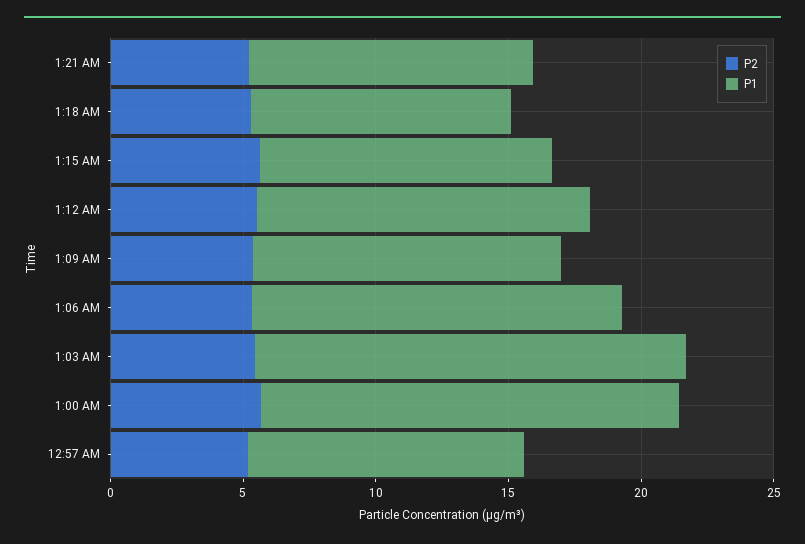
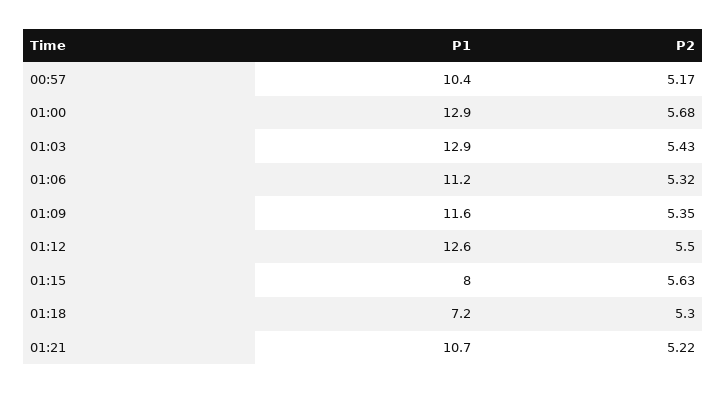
P1, 1:18 AM: 10 -> 7.2
P1, 1:15 AM: 11 -> 8
P1, 1:06 AM: 14 -> 11.2
P1, 1:03 AM: 16 -> 12.9
P1, 1:00 AM: 16 -> 12.9

